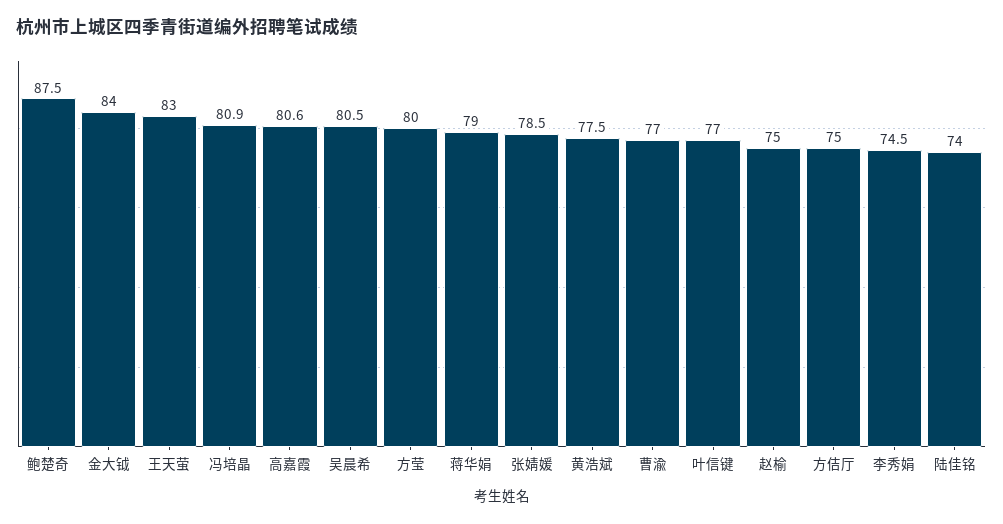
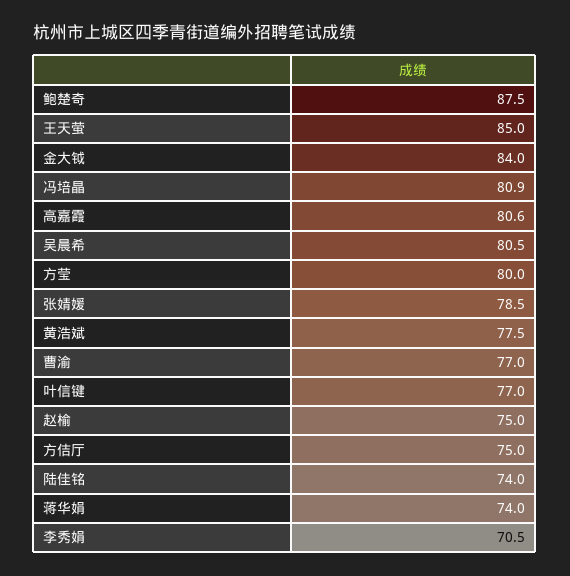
王天萤: 83 -> 85
蒋华娟: 79 -> 74
李秀娟: 74.5 -> 70.5

